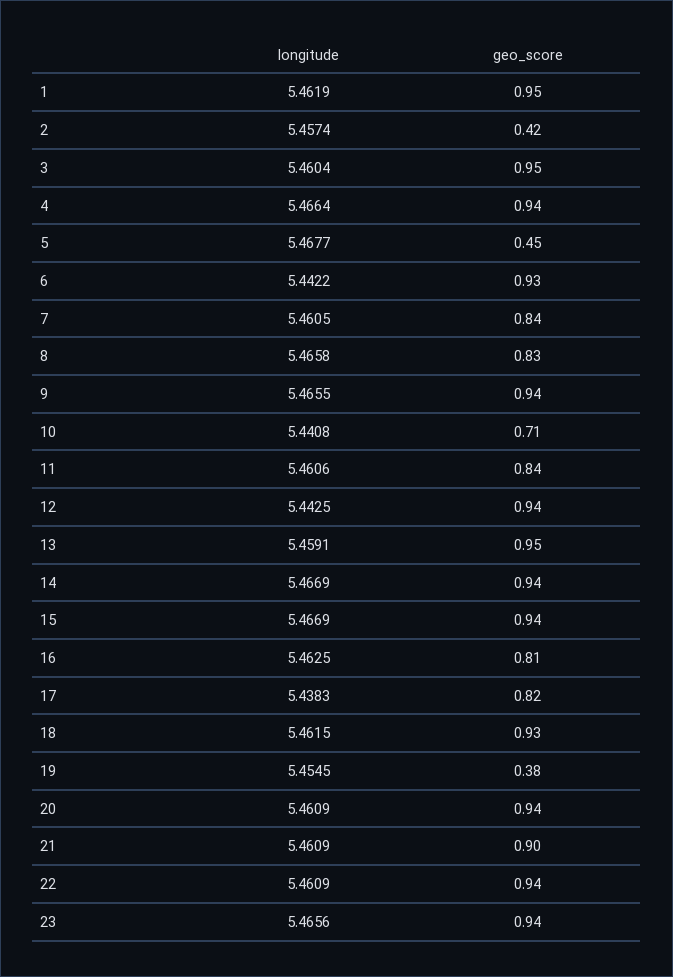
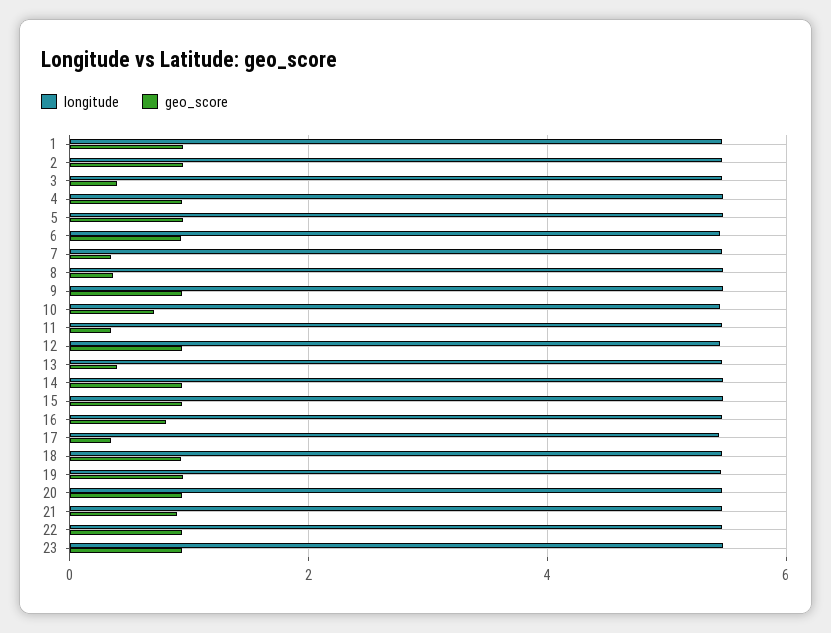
geo_score, 2: 0.42 -> 1
geo_score, 3: 0.95 -> 0.4
geo_score, 5: 0.45 -> 1
geo_score, 7: 0.84 -> 0.4
geo_score, 8: 0.83 -> 0.4
geo_score, 11: 0.84 -> 0.4
geo_score, 13: 0.95 -> 0.4
geo_score, 17: 0.82 -> 0.4
geo_score, 19: 0.38 -> 1

